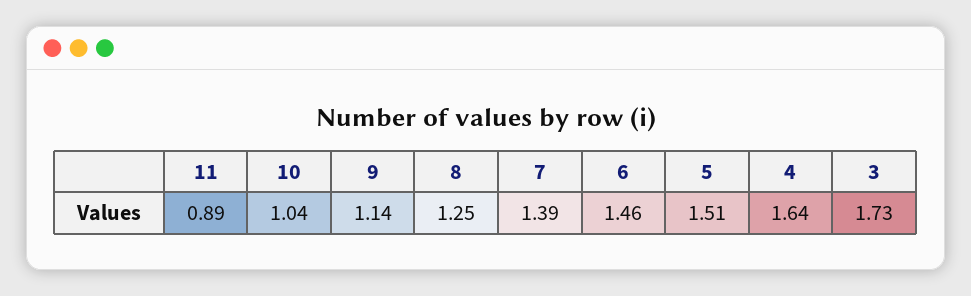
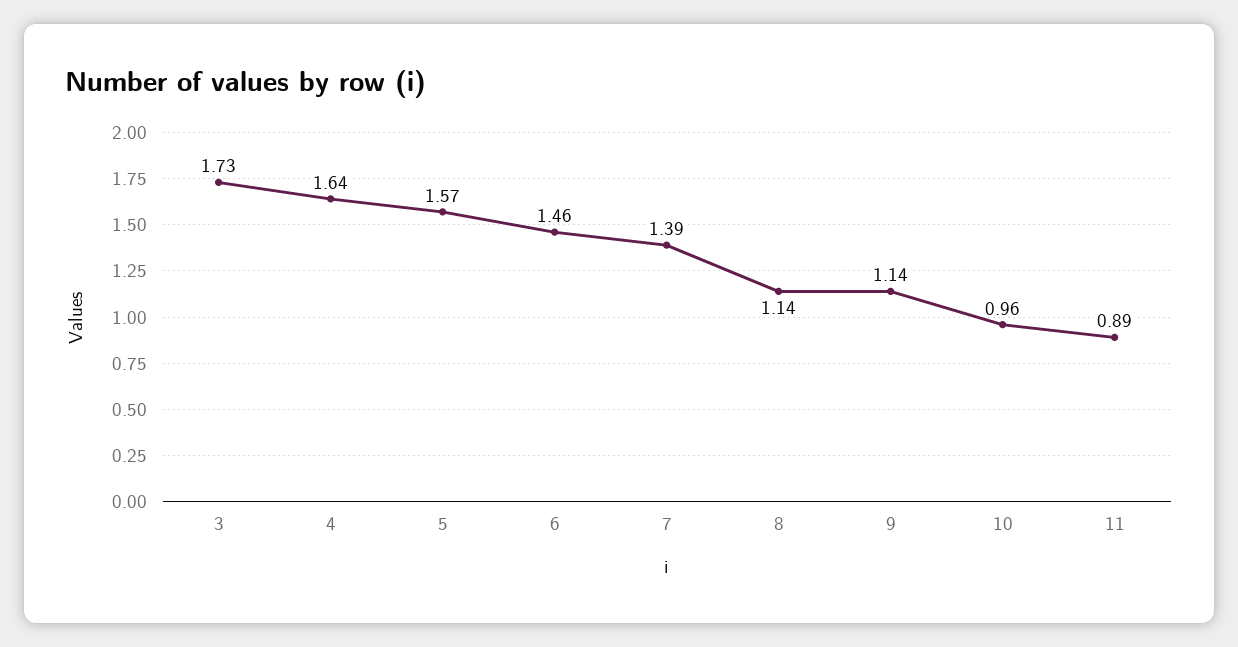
10: 1.04 -> 0.96
8: 1.25 -> 1.14
5: 1.51 -> 1.57

